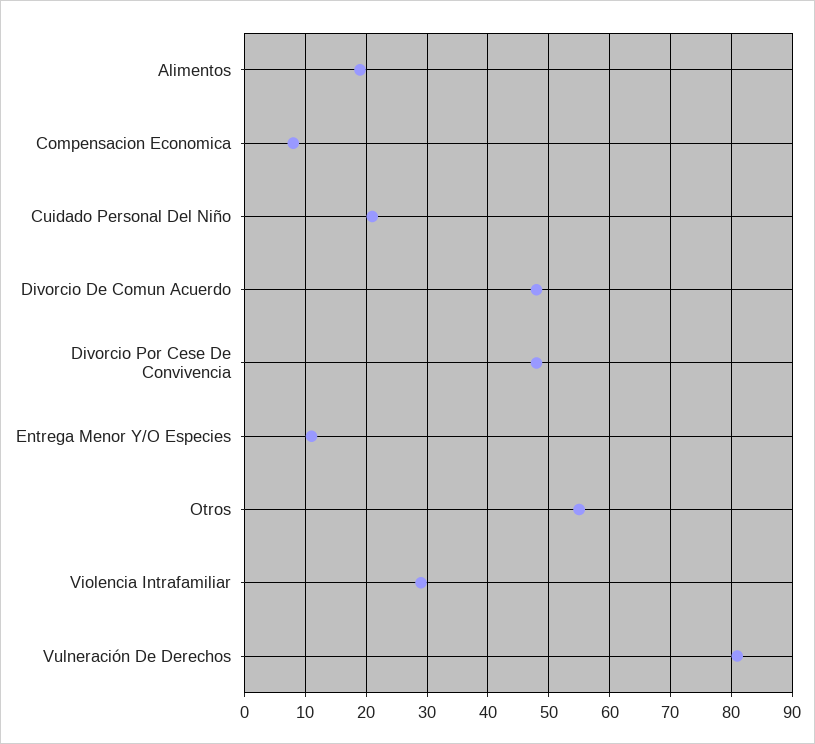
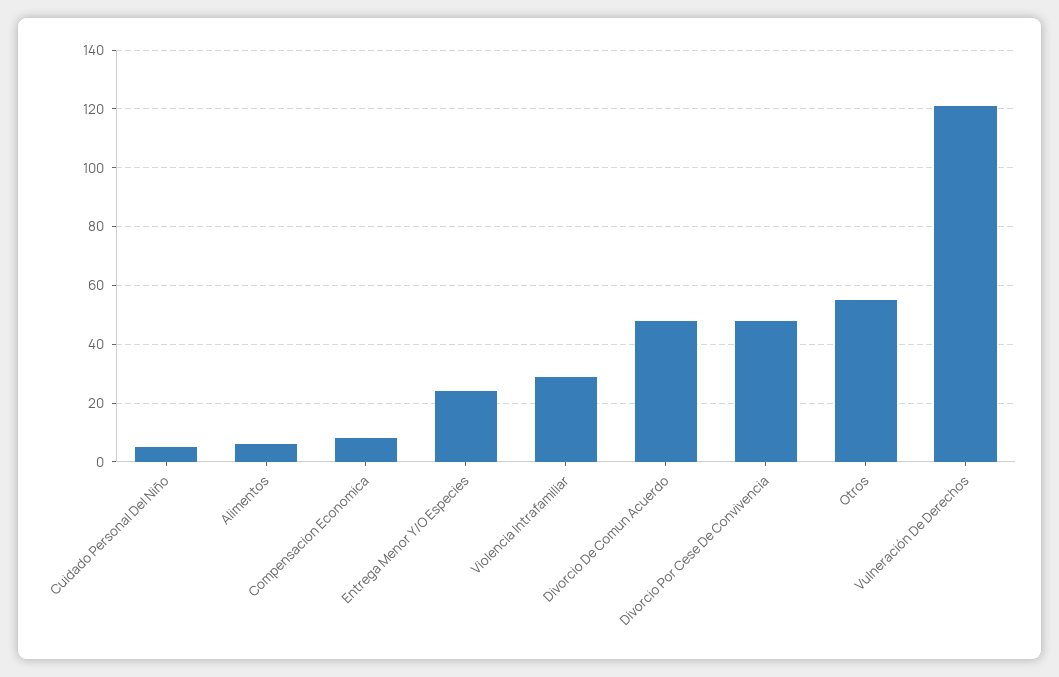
Alimentos: 19 -> 5
Cuidado Personal Del Niño: 21 -> 5
Entrega Menor Y/O Especies: 11 -> 25
Vulneración De Derechos: 81 -> 120

